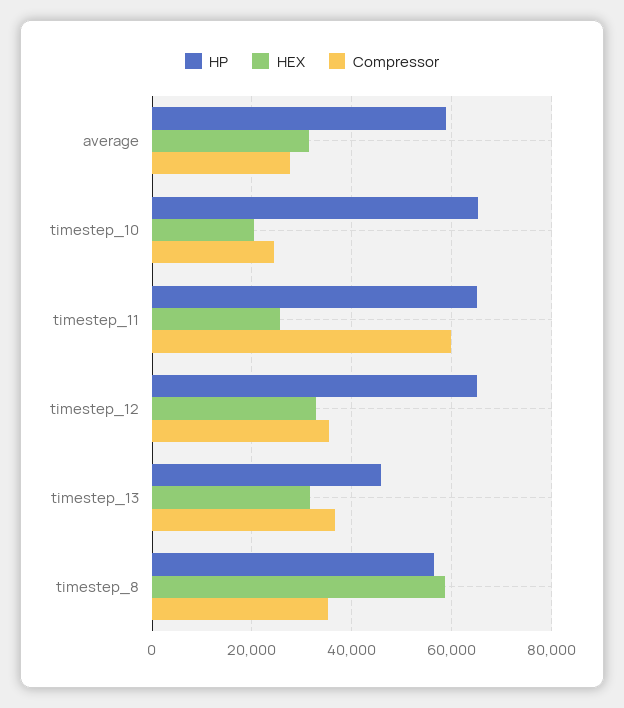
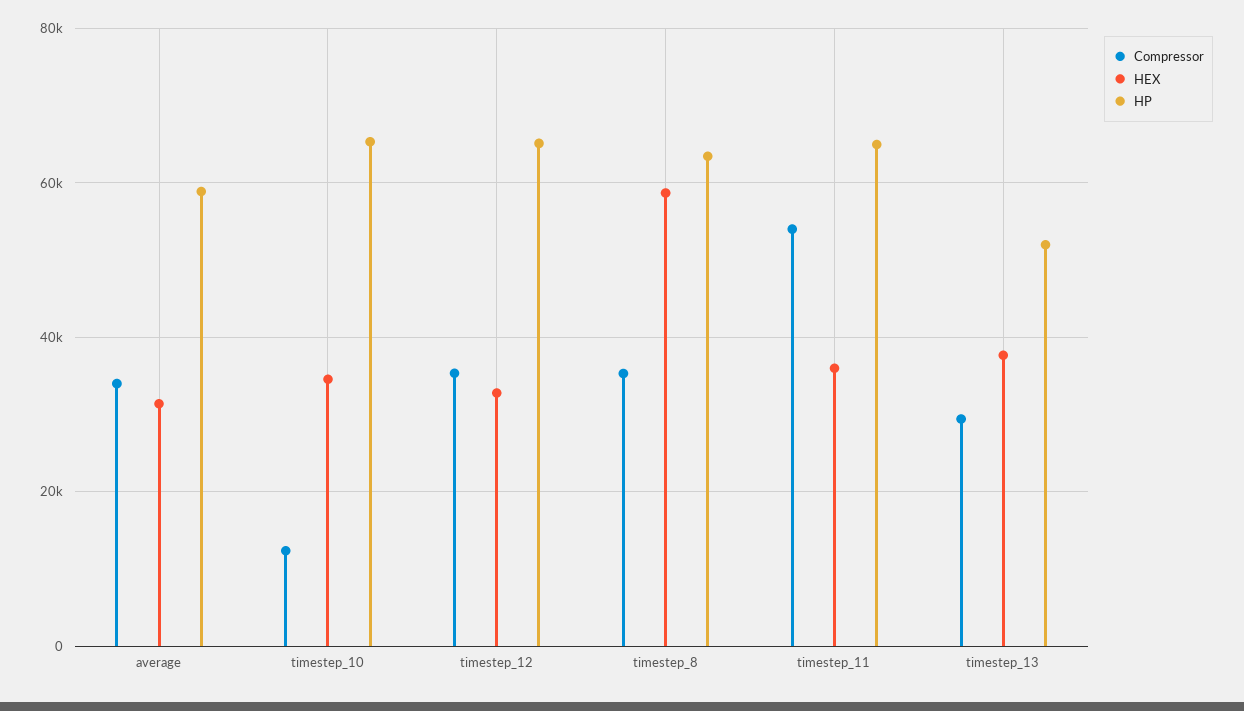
Compressor, average: 28000 -> 34000
HEX, timestep_10: 20000 -> 34000
Compressor, timestep_10: 24000 -> 12000
HEX, timestep_11: 26000 -> 36000
Compressor, timestep_11: 60000 -> 54000
HP, timestep_13: 46000 -> 52000
HEX, timestep_13: 32000 -> 38000
Compressor, timestep_13: 36000 -> 30000
HP, timestep_8: 56000 -> 64000

